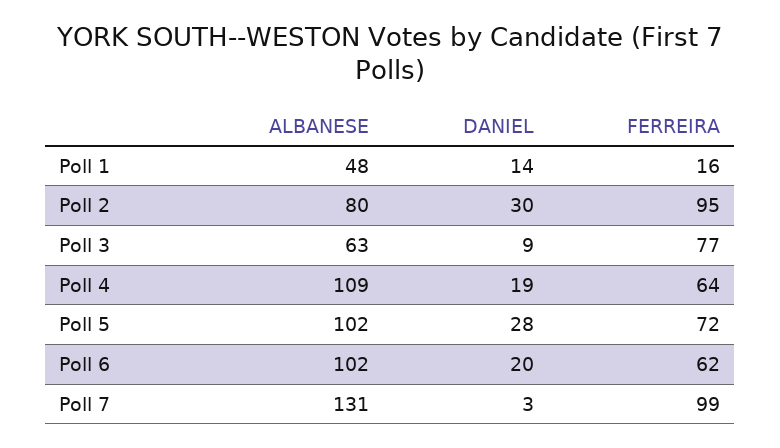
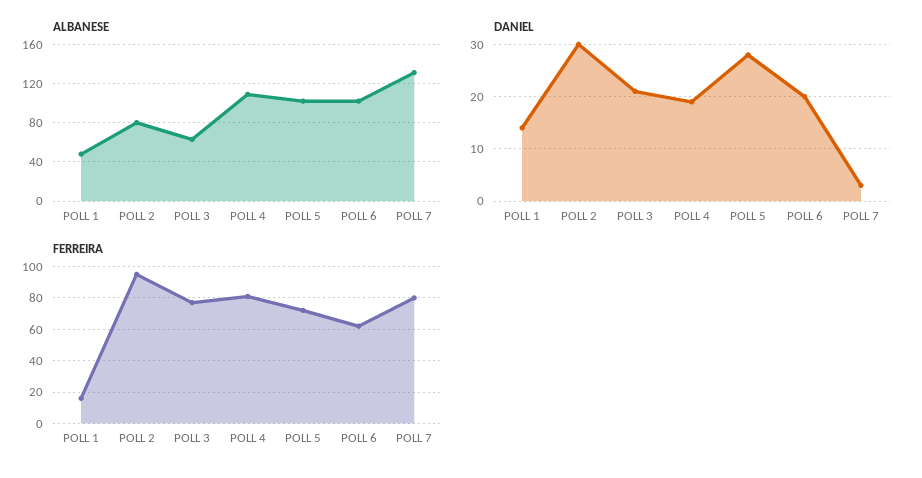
DANIEL, Poll 3: 9 -> 20
FERREIRA, Poll 4: 64 -> 80
FERREIRA, Poll 7: 99 -> 80

